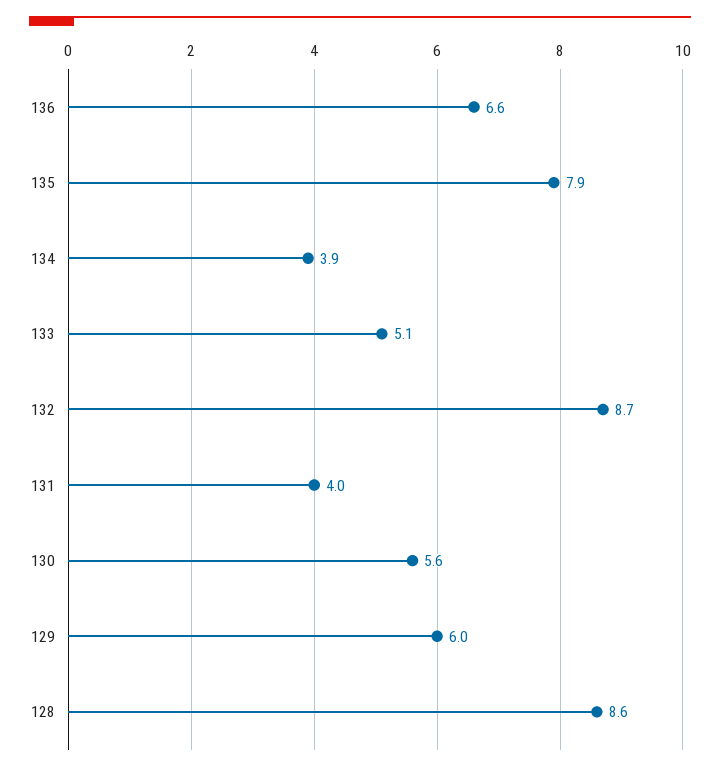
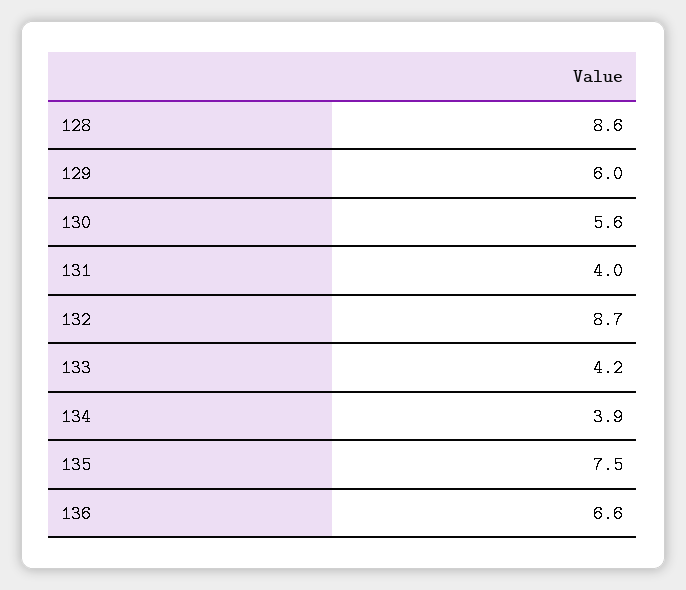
135: 7.9 -> 7.5
133: 5.1 -> 4.2

